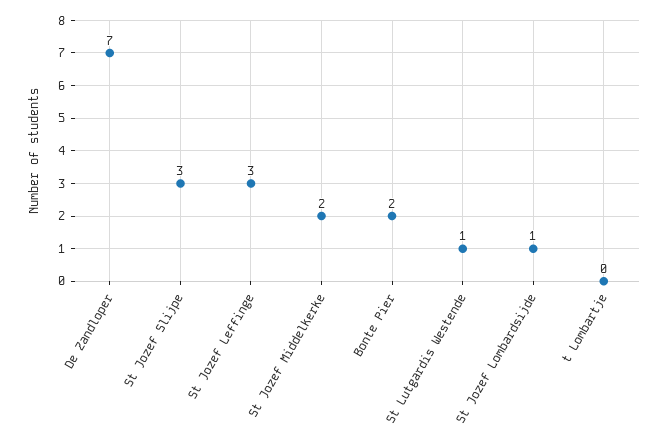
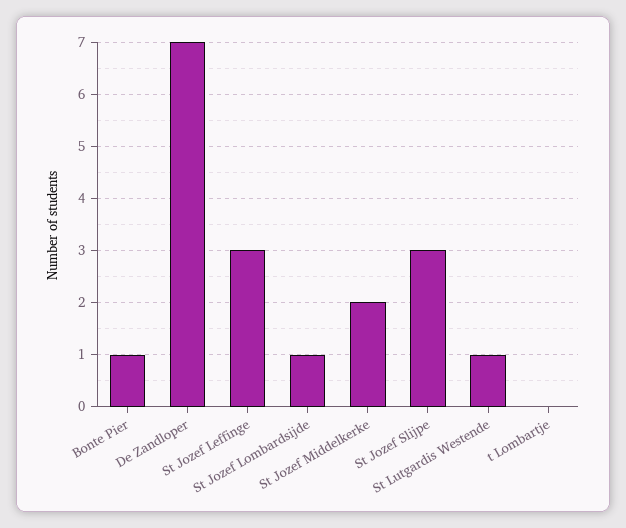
Bonte Pier: 2 -> 1

